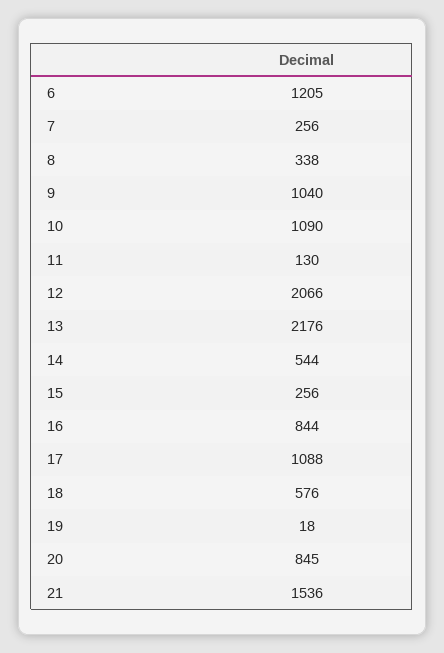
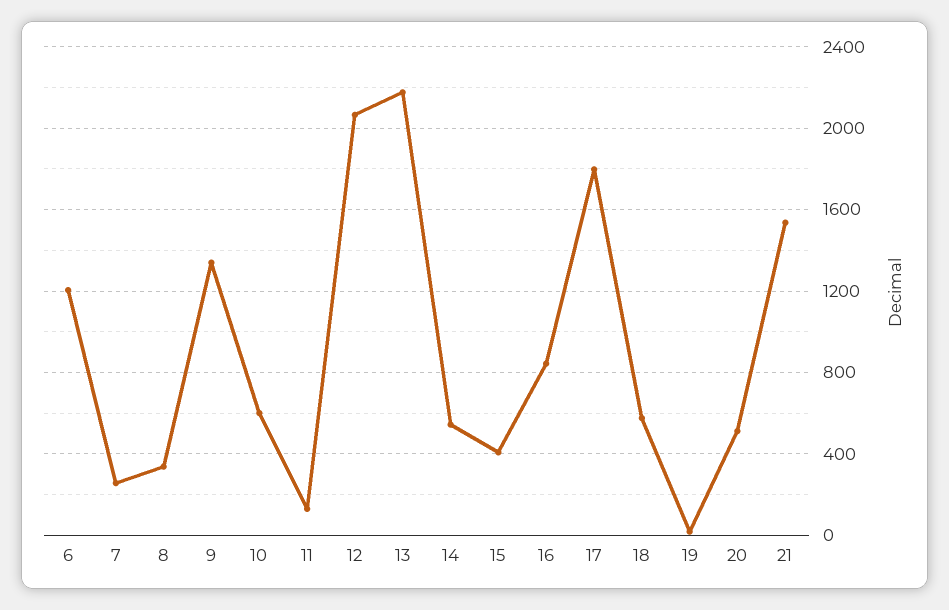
9: 1040 -> 1350
10: 1090 -> 600
15: 256 -> 400
17: 1088 -> 1800
20: 845 -> 500

